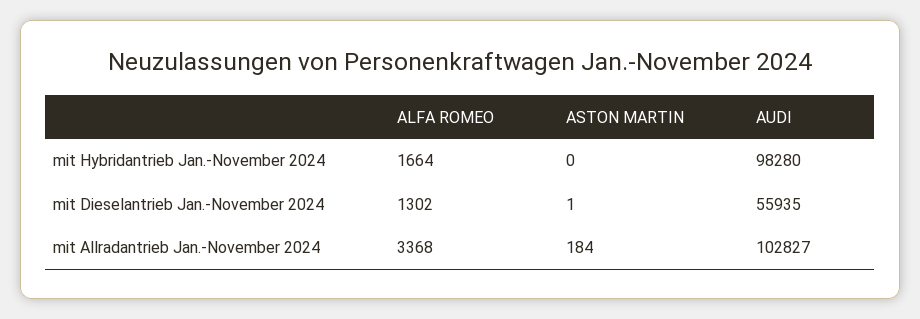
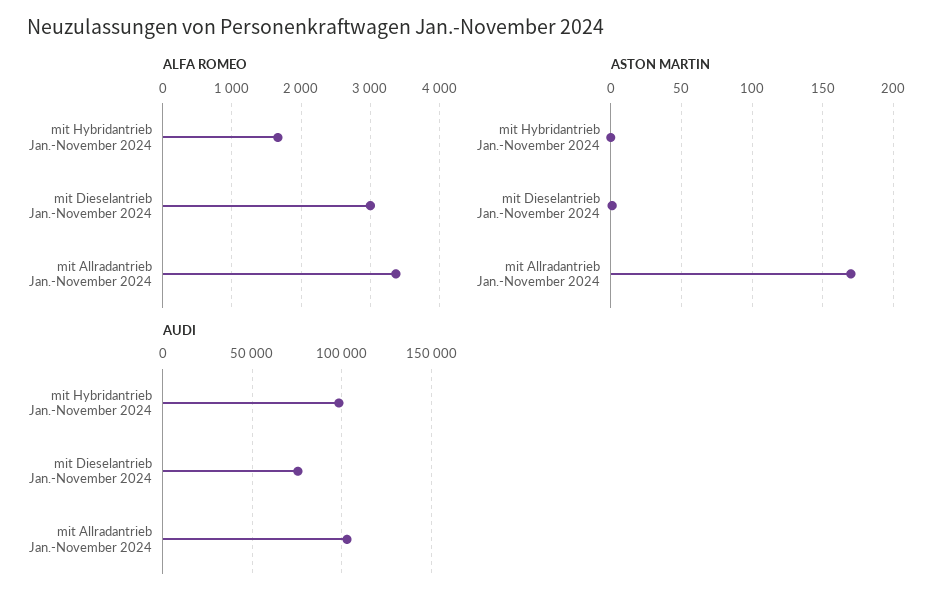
ALFA ROMEO, mit Dieselantrieb Jan.-November 2024: 1302 -> 3000
AUDI, mit Dieselantrieb Jan.-November 2024: 55935 -> 75000
ASTON MARTIN, mit Allradantrieb Jan.-November 2024: 184 -> 170

